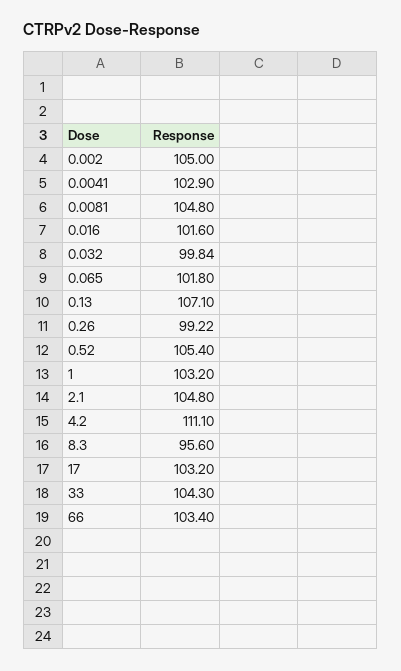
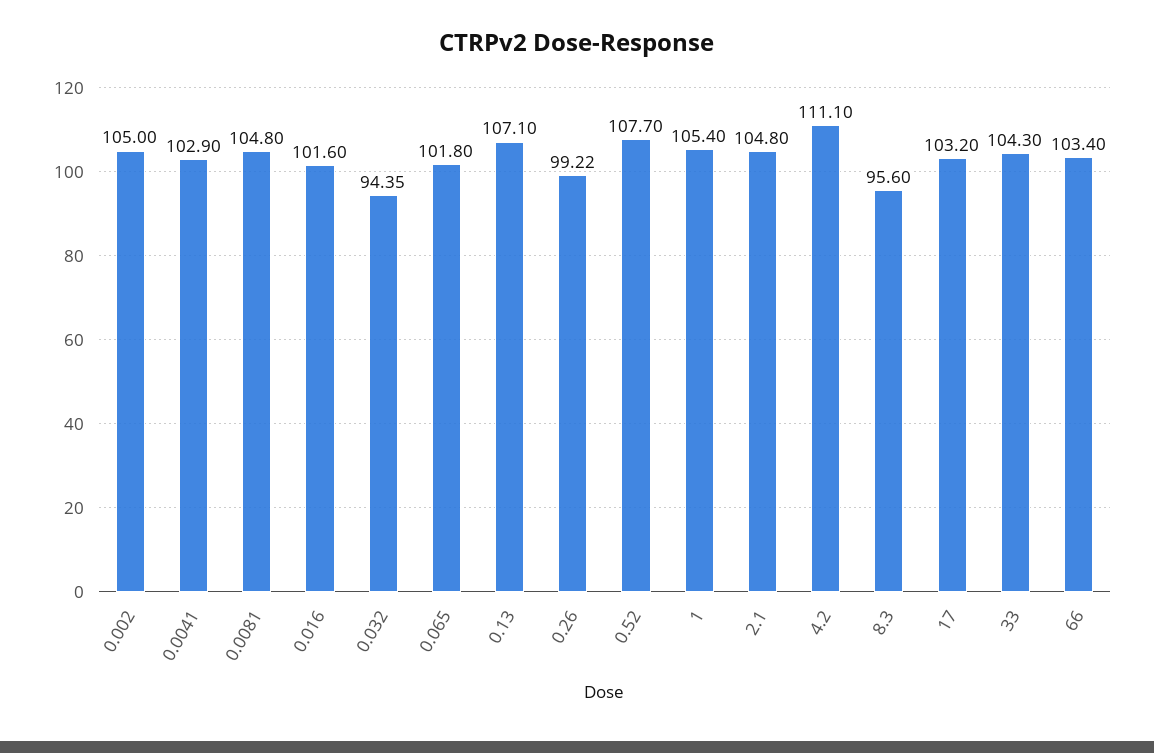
0.032: 99.84 -> 94.35
0.52: 105.4 -> 107.7
1: 103.2 -> 105.4

